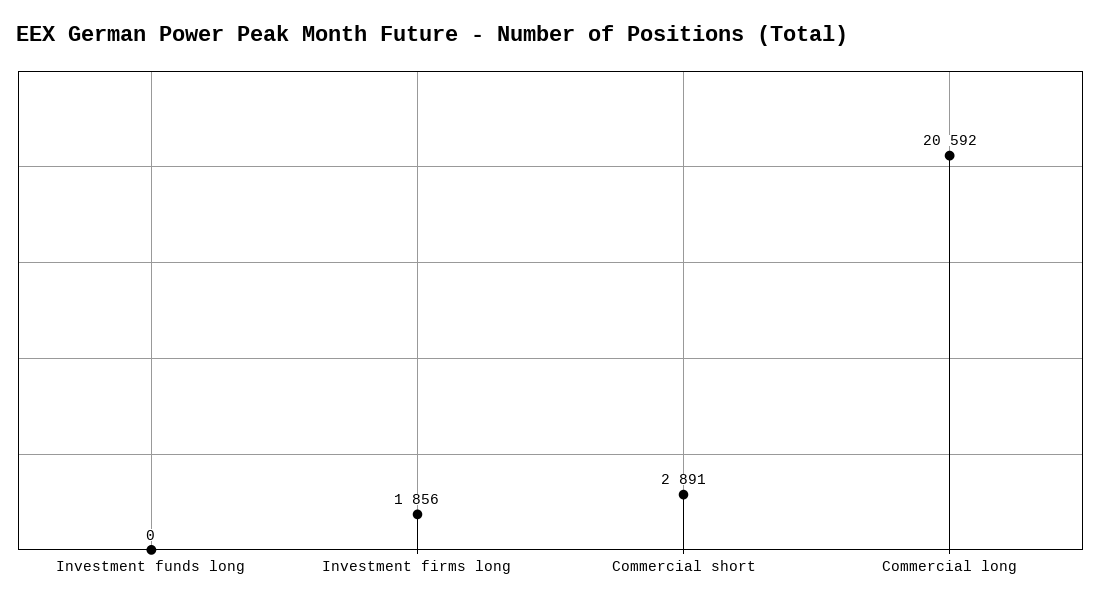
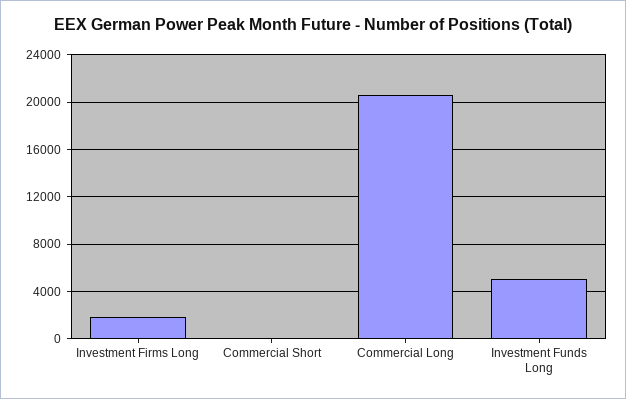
Investment funds long: 0 -> 5000
Commercial short: 2891 -> 0

